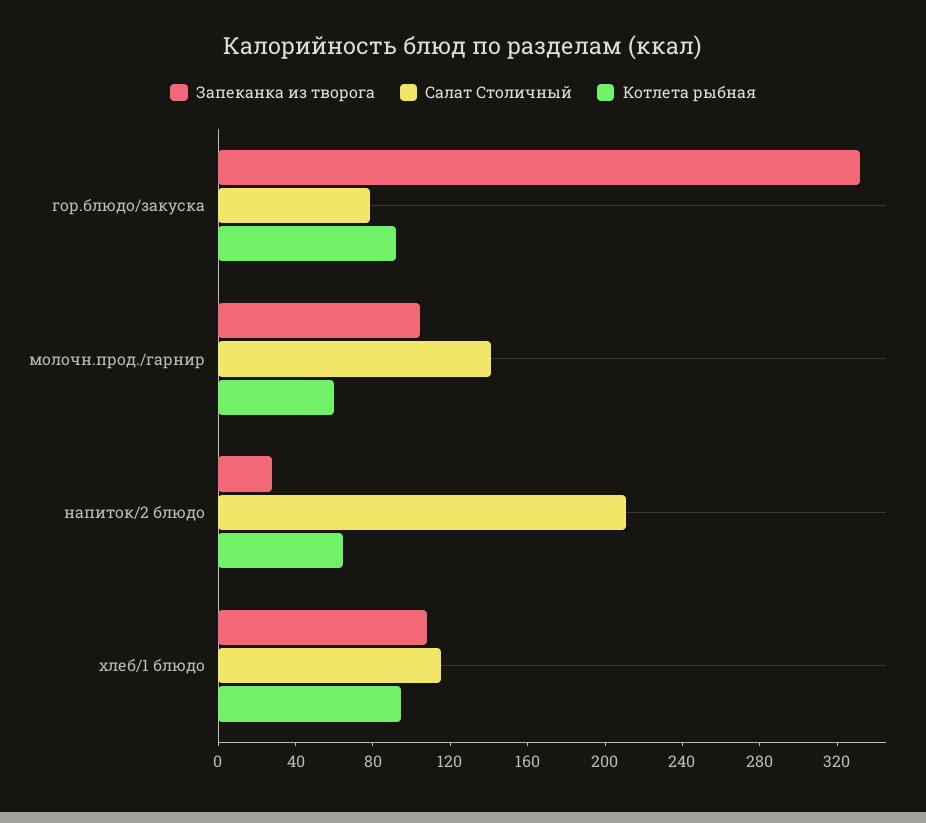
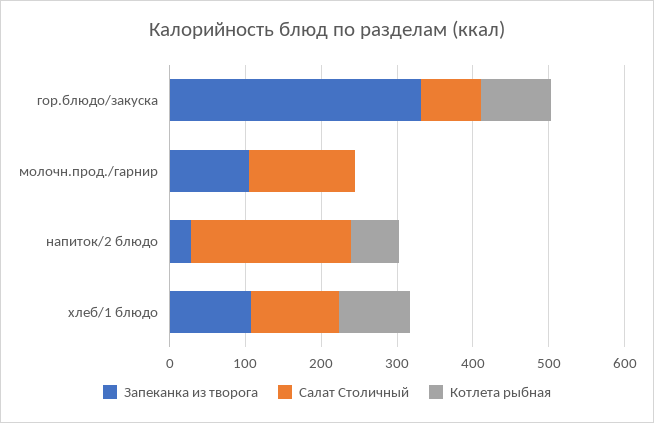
Котлета рыбная, молочн.прод./гарнир: 60 -> 0

